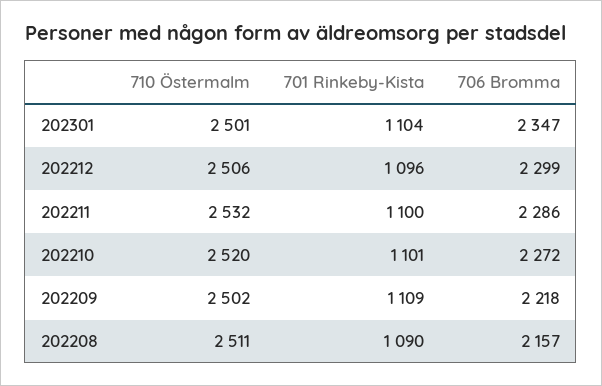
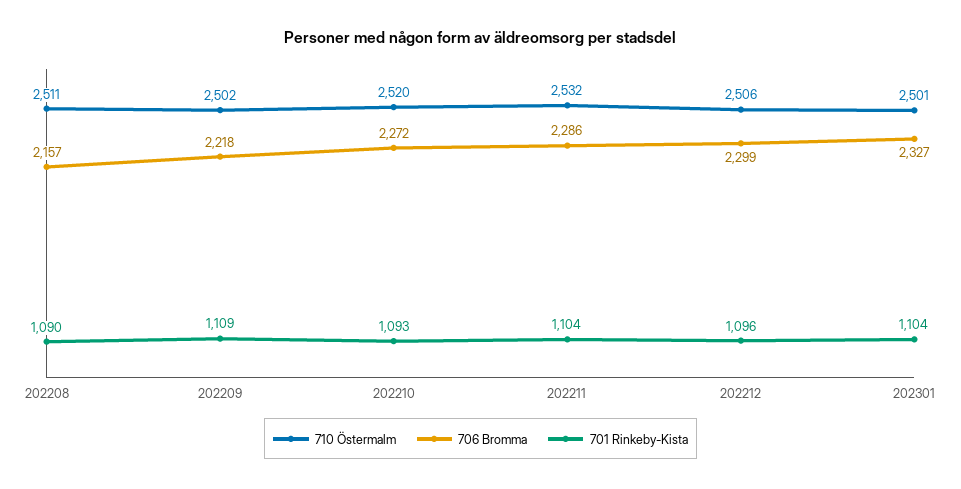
706 Bromma, 202301: 2347 -> 2327
701 Rinkeby-Kista, 202211: 1100 -> 1104
701 Rinkeby-Kista, 202210: 1101 -> 1093

